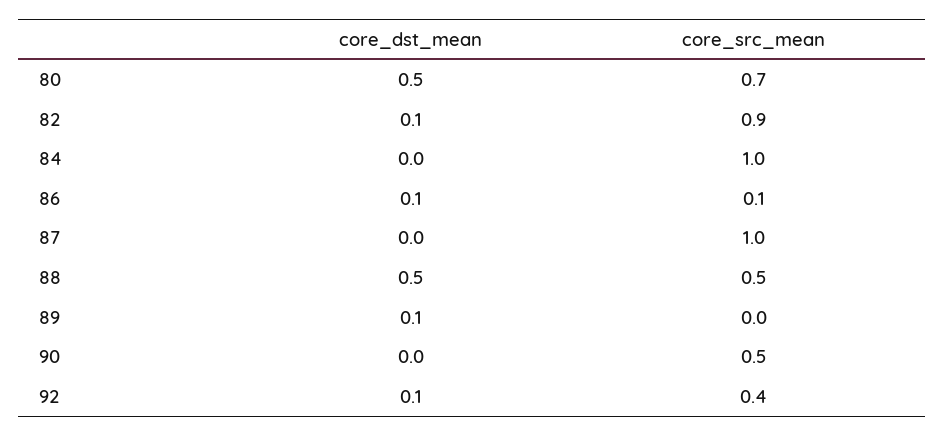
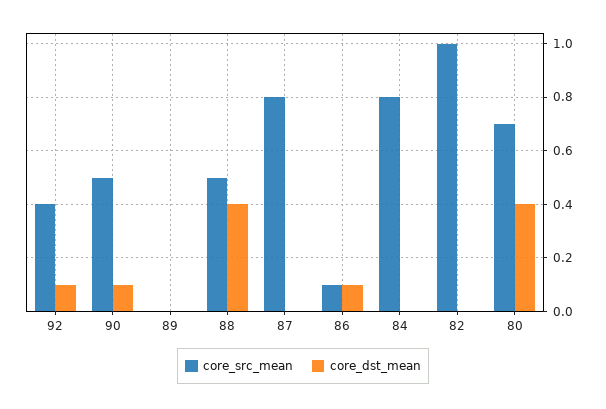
core_dst_mean, 80: 0.5 -> 0.4
core_dst_mean, 82: 0.1 -> 0
core_src_mean, 82: 0.9 -> 1
core_src_mean, 84: 1 -> 0.8
core_src_mean, 87: 1 -> 0.8
core_dst_mean, 88: 0.5 -> 0.4
core_dst_mean, 89: 0.1 -> 0
core_dst_mean, 90: 0 -> 0.1

